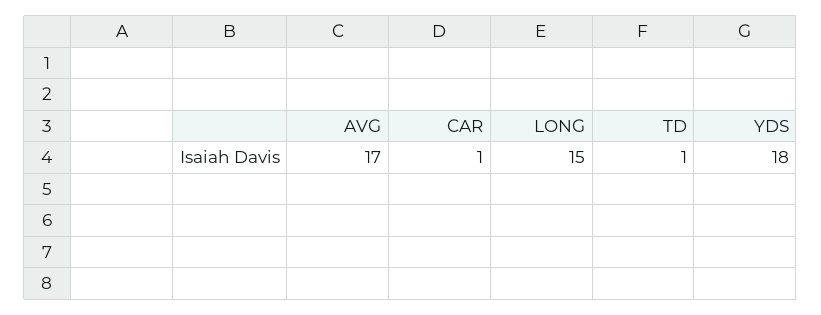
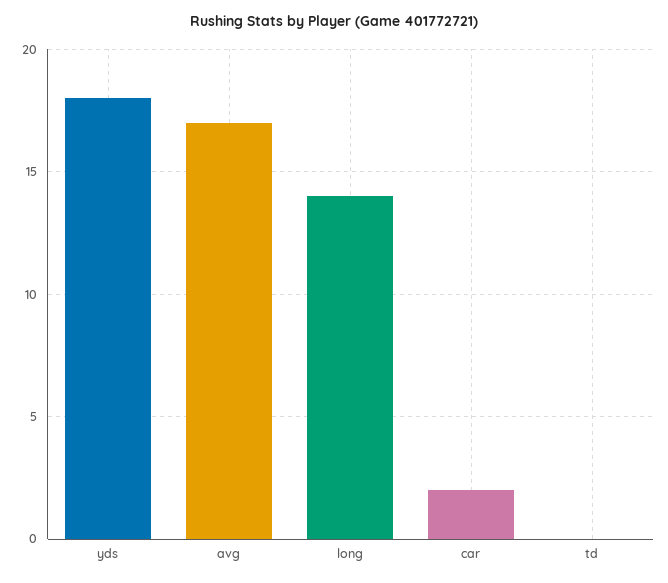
CAR: 1 -> 2
LONG: 15 -> 14
TD: 1 -> 0

